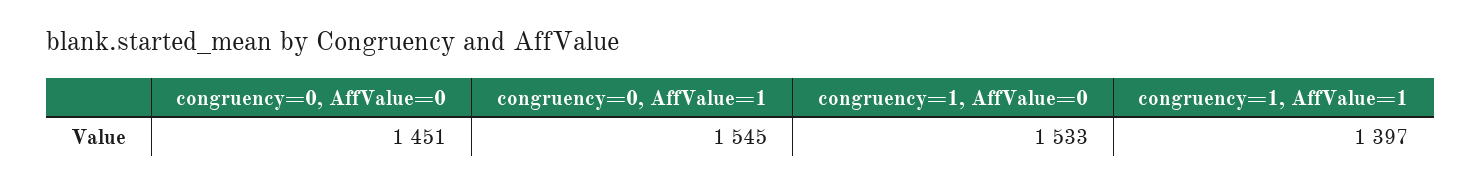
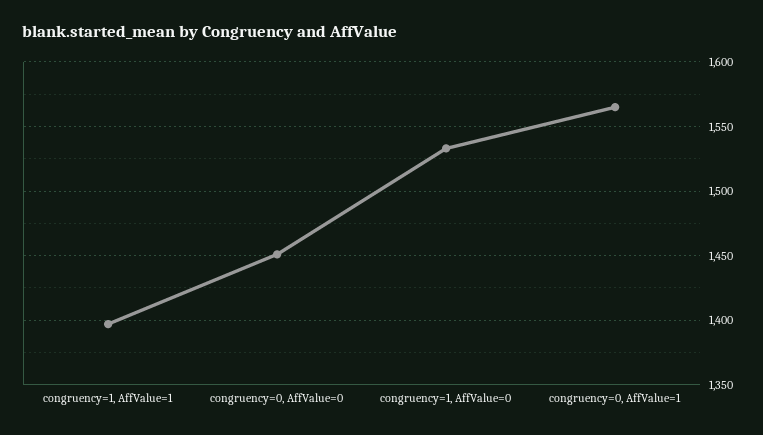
congruency=0, AffValue=1: 1545 -> 1565

